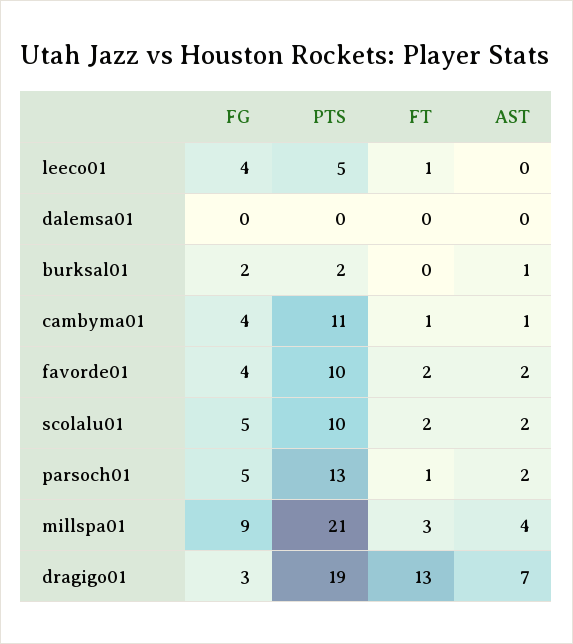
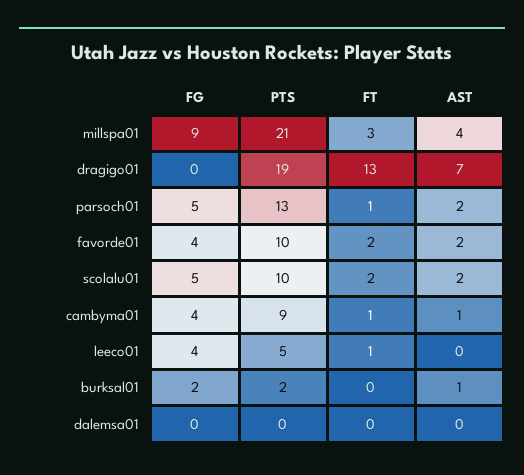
PTS, cambyma01: 11 -> 9
FG, dragigo01: 3 -> 0

